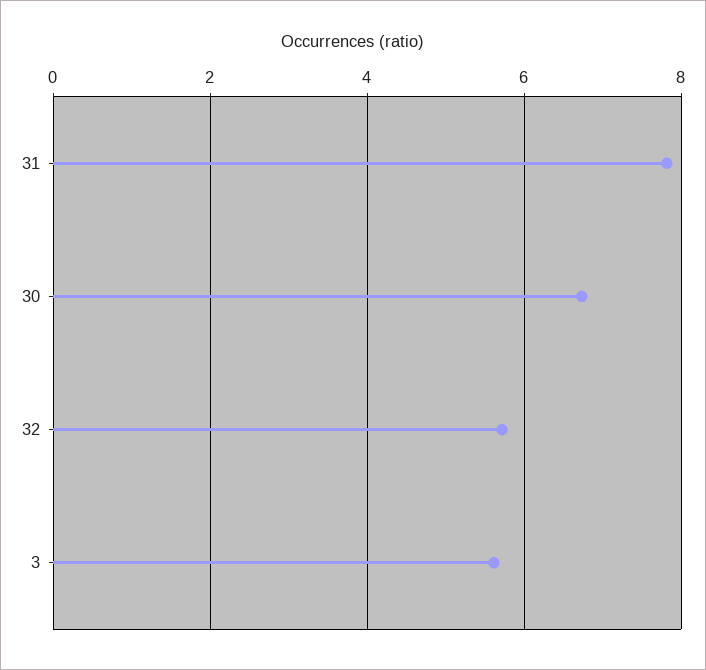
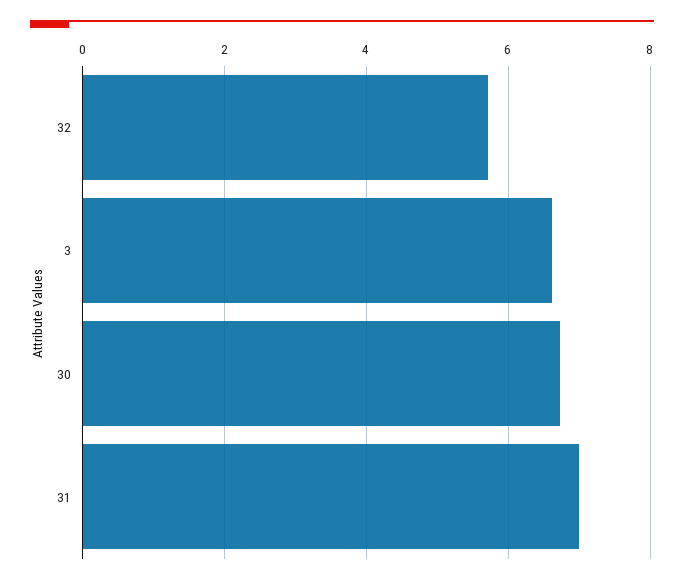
31: 7.8 -> 7
3: 5.6 -> 6.6

